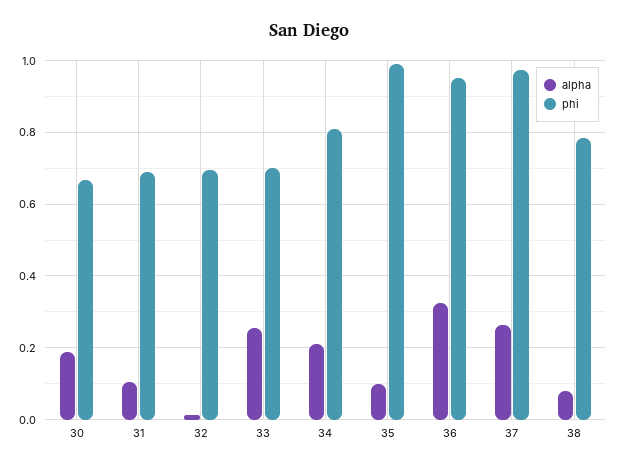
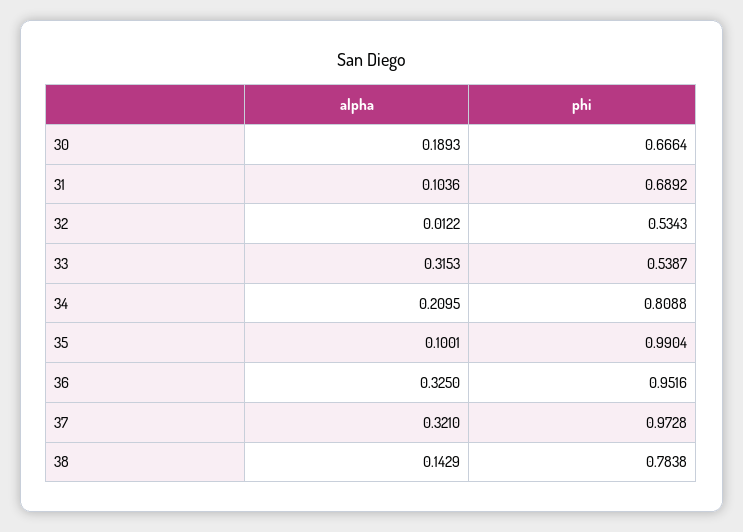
phi, 32: 0.7 -> 0.5343
alpha, 33: 0.26 -> 0.3153
phi, 33: 0.7 -> 0.5387
alpha, 37: 0.26 -> 0.321
alpha, 38: 0.08 -> 0.1429

